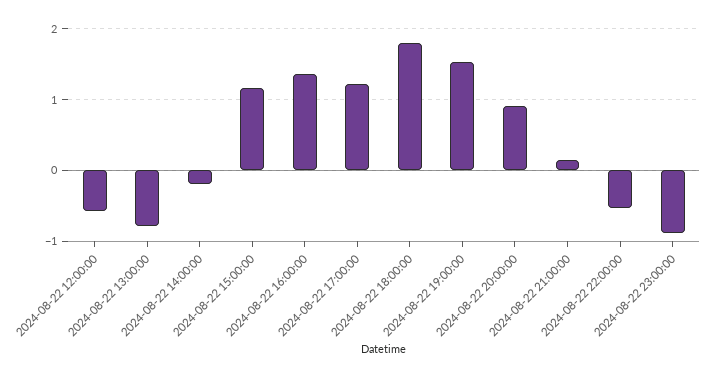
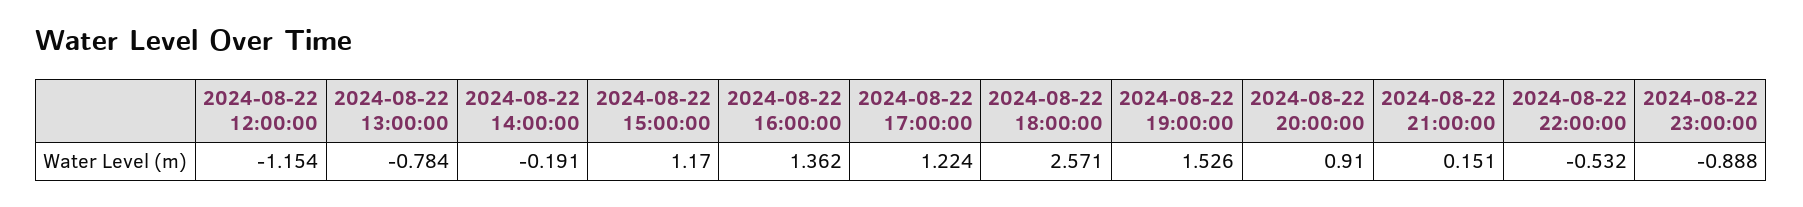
2024-08-22 12:00:00: -0.6 -> -1.154
2024-08-22 18:00:00: 1.8 -> 2.571

